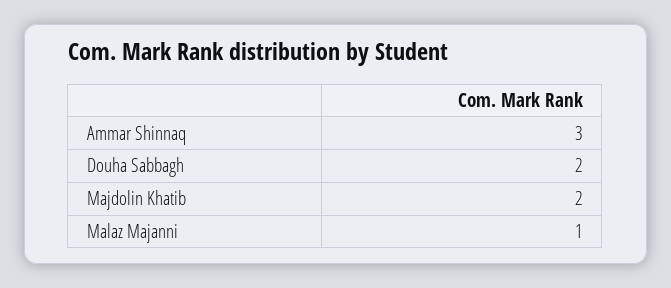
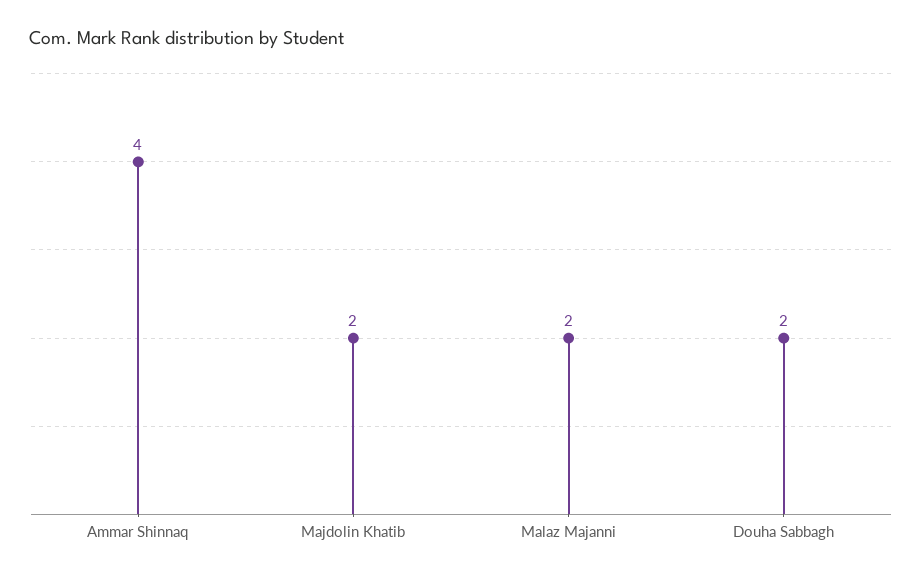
Ammar Shinnaq: 3 -> 4
Malaz Majanni: 1 -> 2

